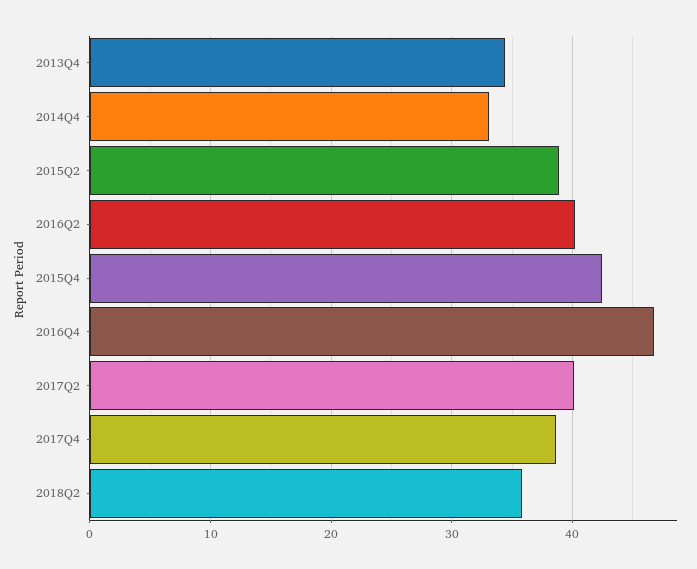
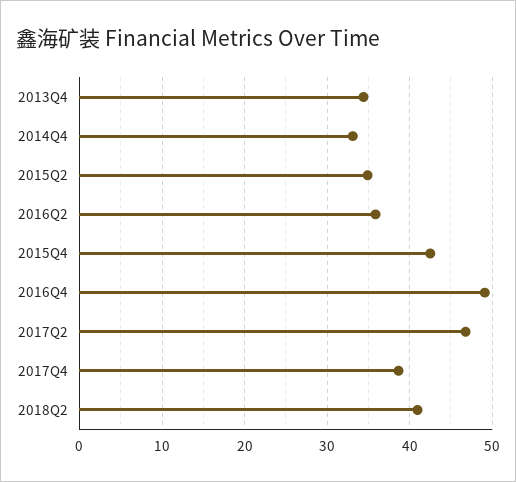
2015Q2: 39 -> 35
2016Q2: 40 -> 36
2016Q4: 47 -> 49
2017Q2: 40 -> 47
2018Q2: 36 -> 41

